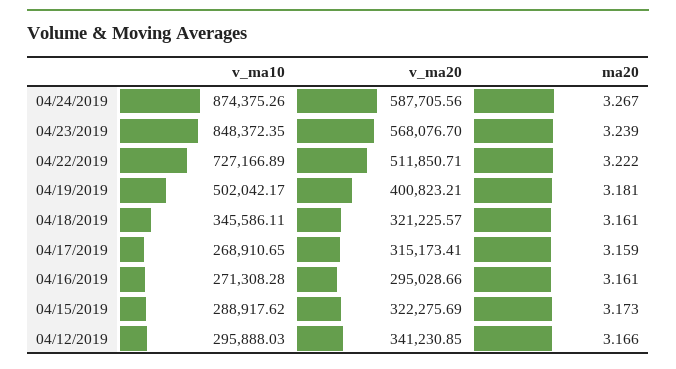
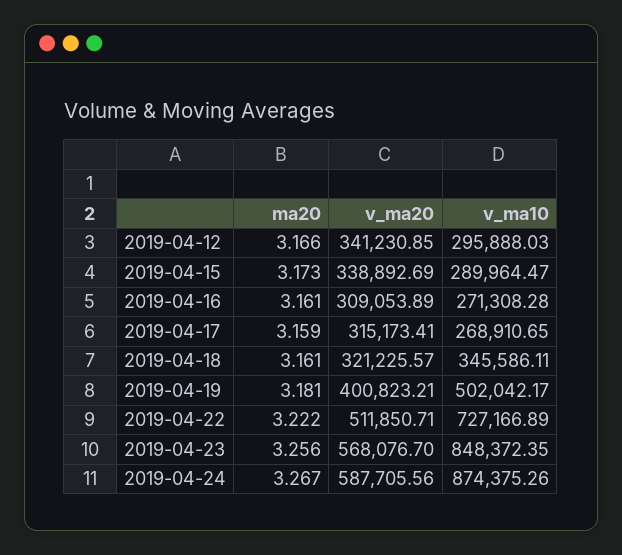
ma20, 04/23/2019: 3.239 -> 3.256
v_ma20, 04/16/2019: 295028.66 -> 309053.89
v_ma10, 04/15/2019: 288917.62 -> 289964.47
v_ma20, 04/15/2019: 322275.69 -> 338892.69

